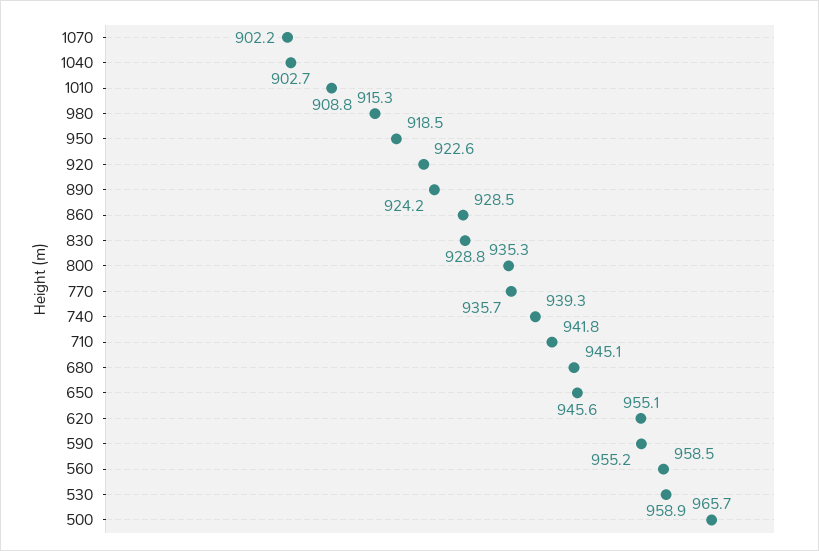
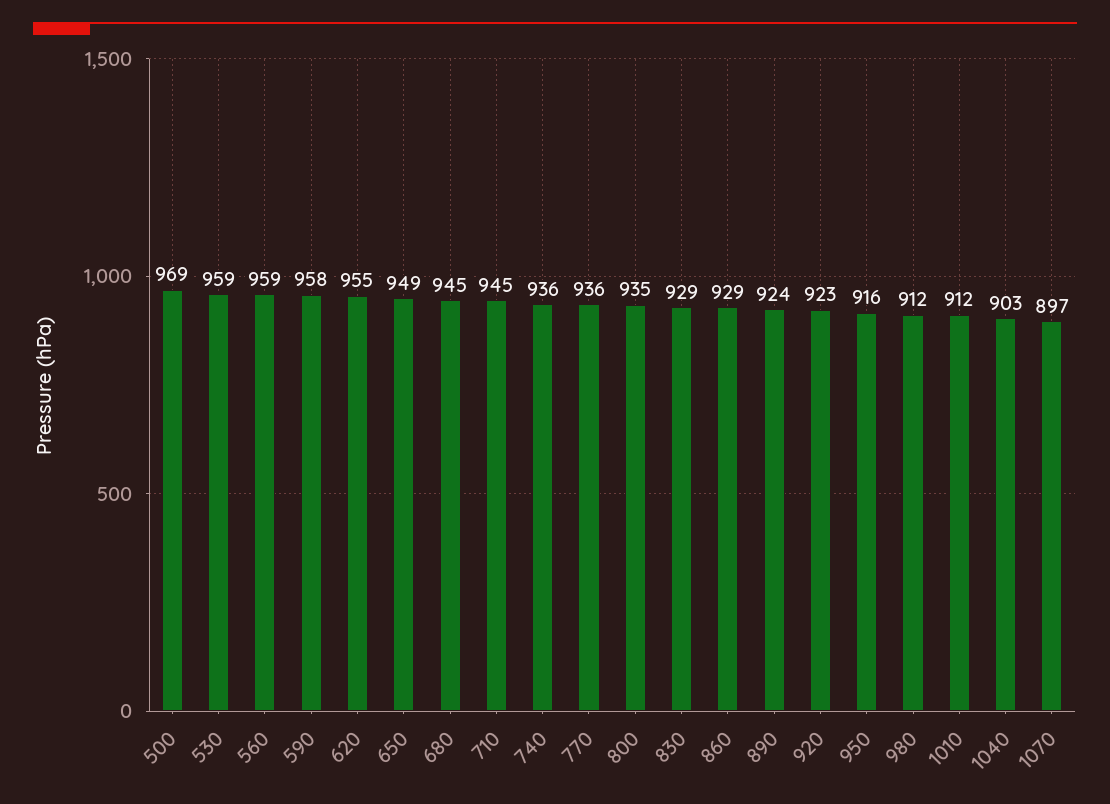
1070: 902.2 -> 897
1010: 908.8 -> 912
980: 915.3 -> 912
950: 918.5 -> 916
740: 939.3 -> 936
710: 941.8 -> 945
650: 945.6 -> 949
590: 955.2 -> 958
500: 965.7 -> 969

